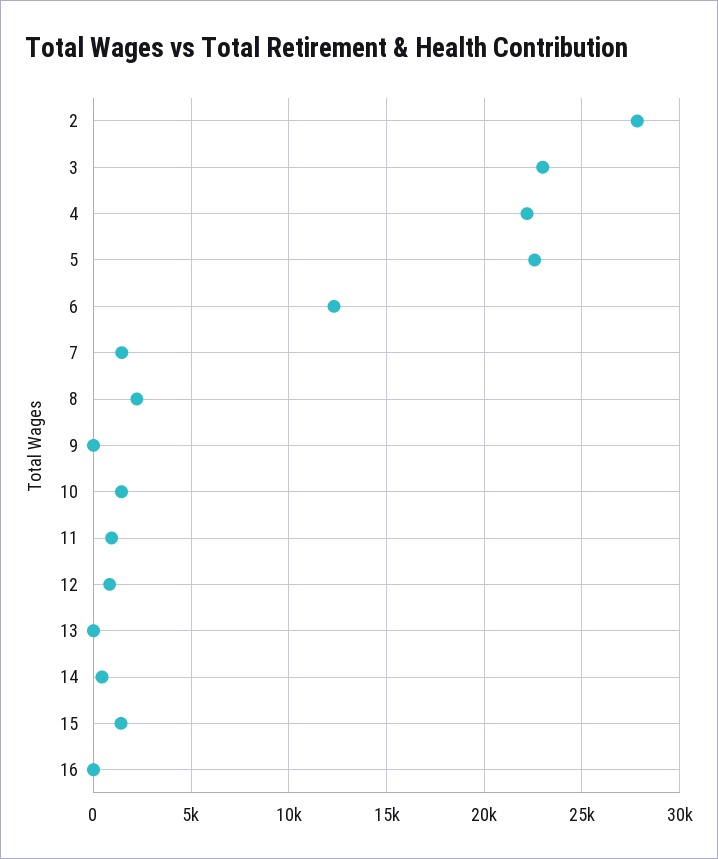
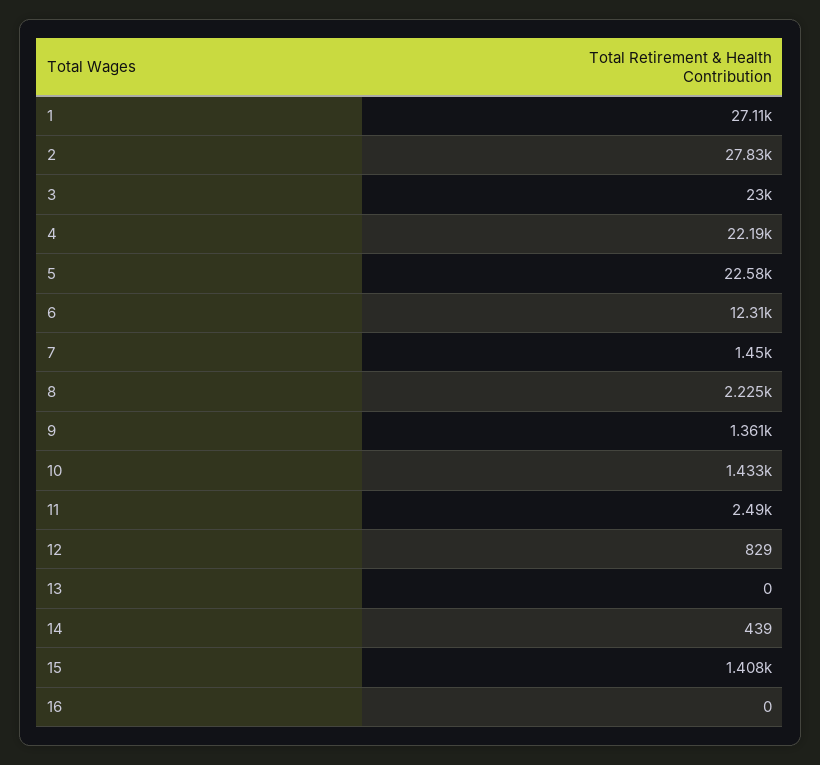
9: 0 -> 1361
11: 1000 -> 2490
1: none -> 27110

